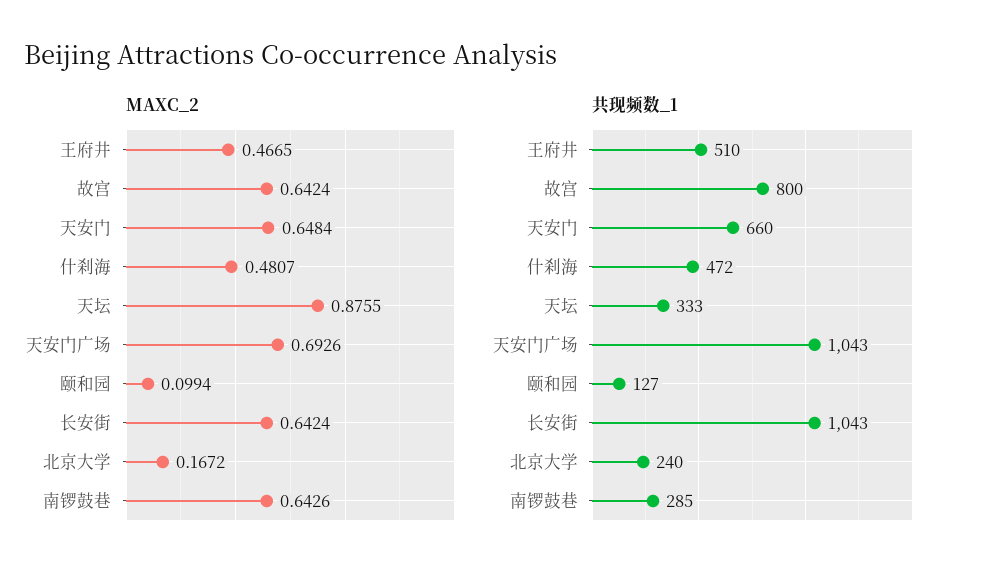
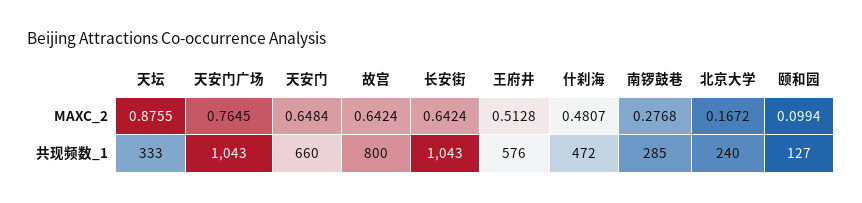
MAXC_2, 王府井: 0.4665 -> 0.5128
MAXC_2, 天安门广场: 0.6926 -> 0.7645
MAXC_2, 南锣鼓巷: 0.6426 -> 0.2768
共现频数_1, 王府井: 510 -> 576

